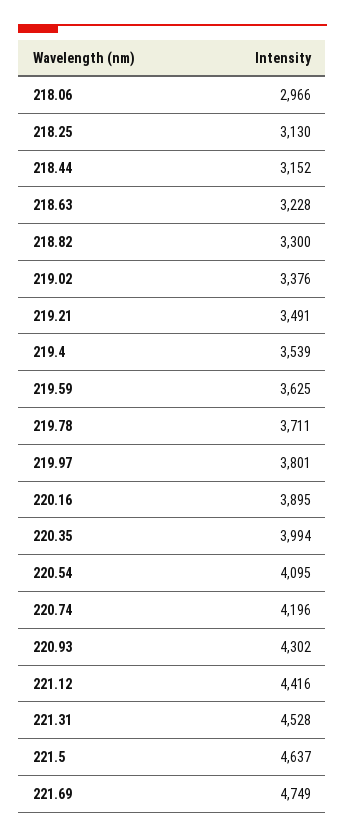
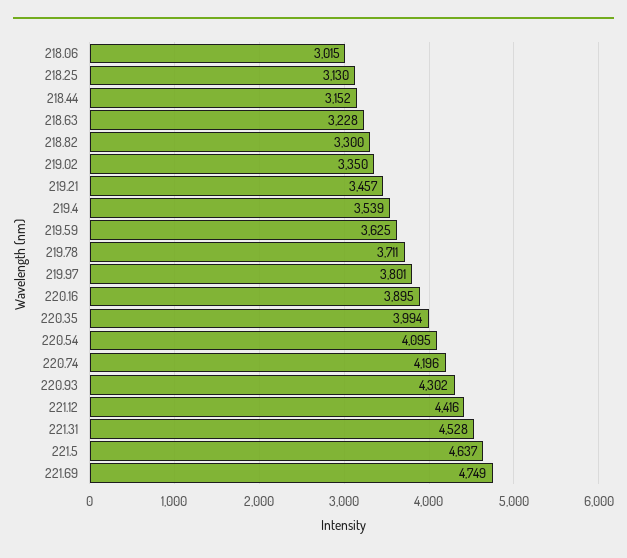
218.06: 2966 -> 3015
219.02: 3376 -> 3350
219.21: 3491 -> 3457

